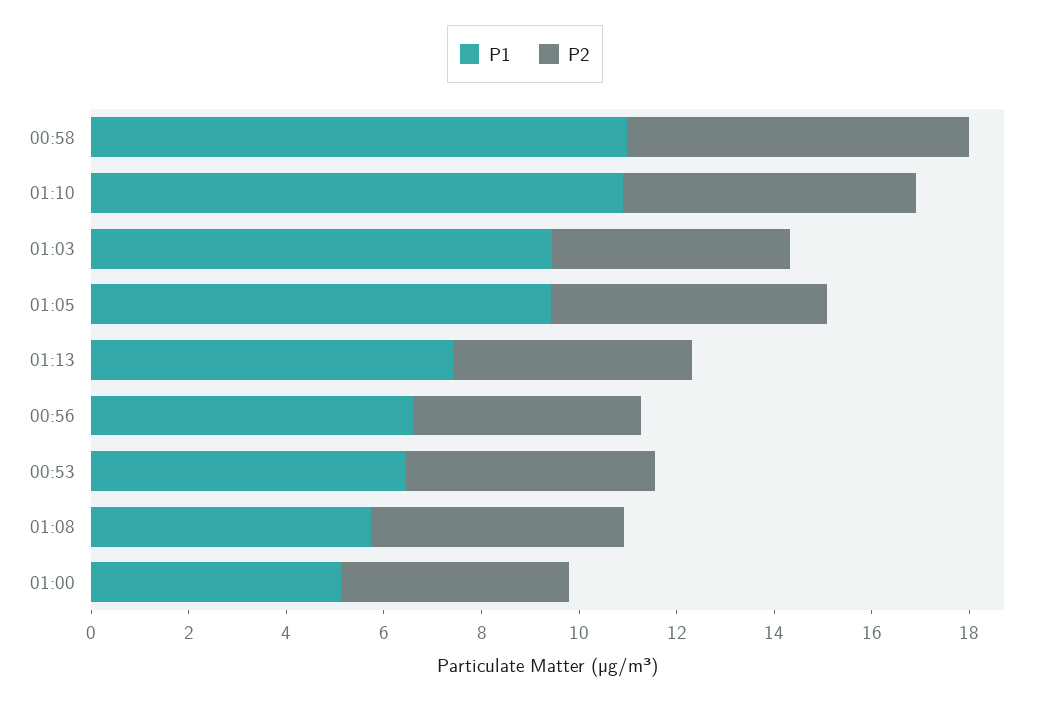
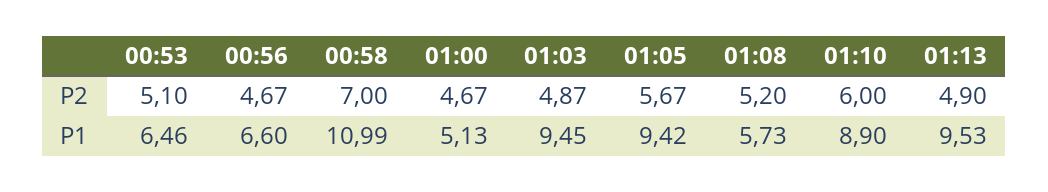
P1, 01:10: 11 -> 8.9
P1, 01:13: 7.5 -> 9.53

